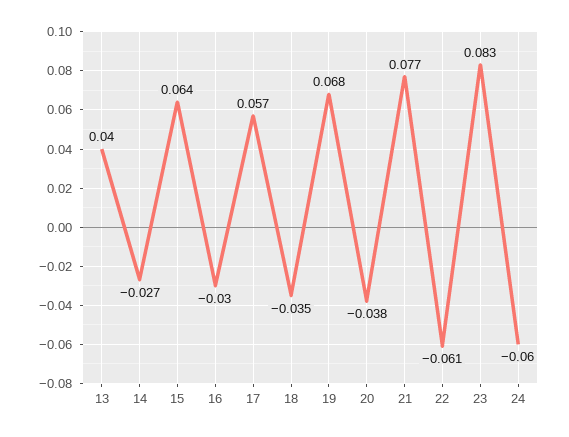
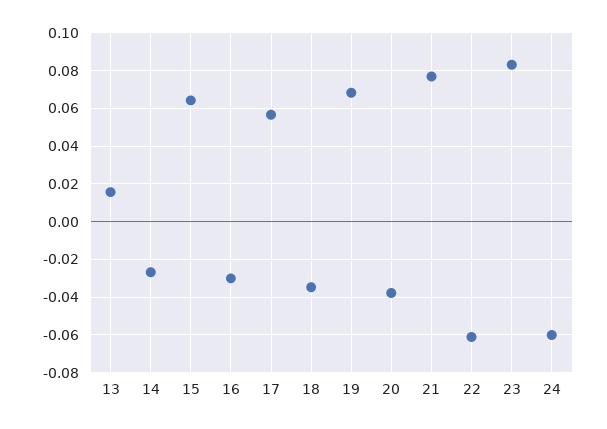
13: 0.04 -> 0.015

